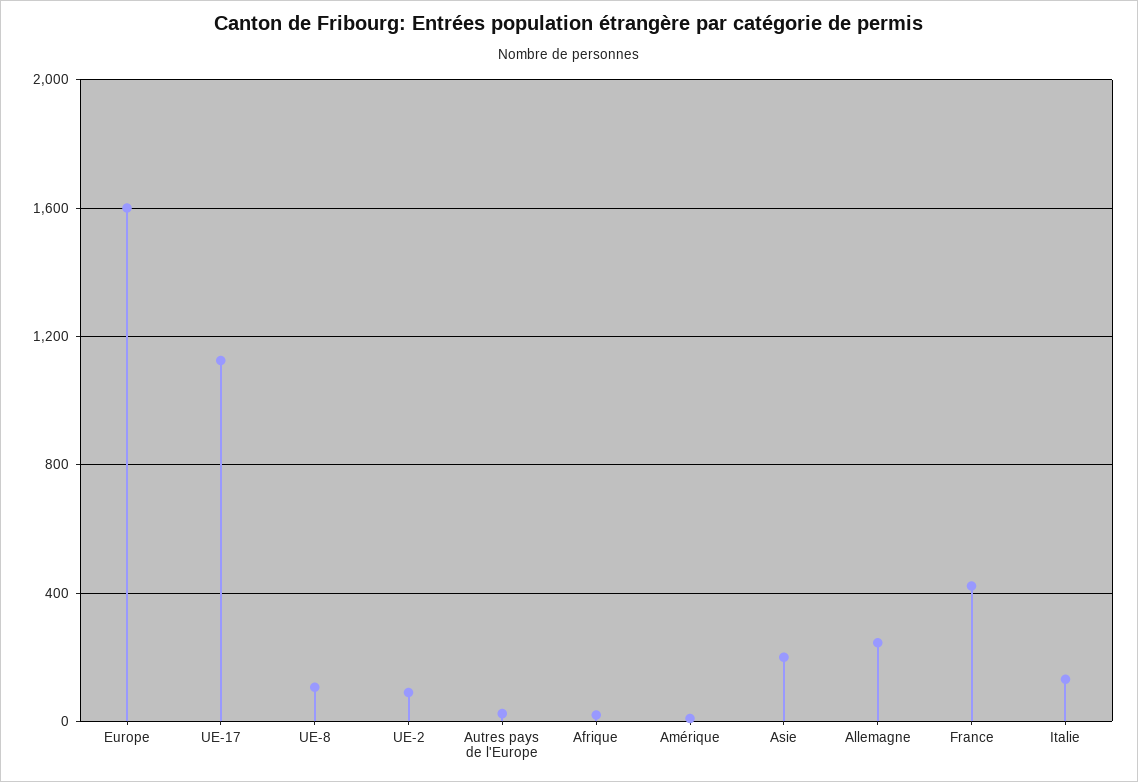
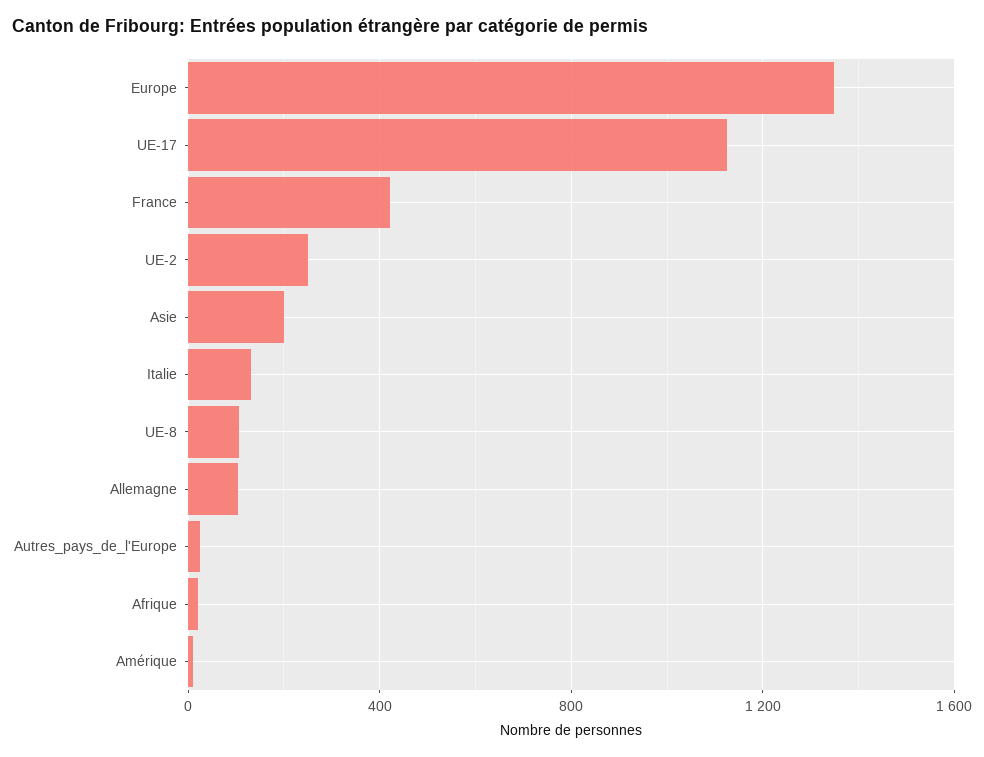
Europe: 1600 -> 1350
UE-2: 100 -> 250
Allemagne: 250 -> 100

